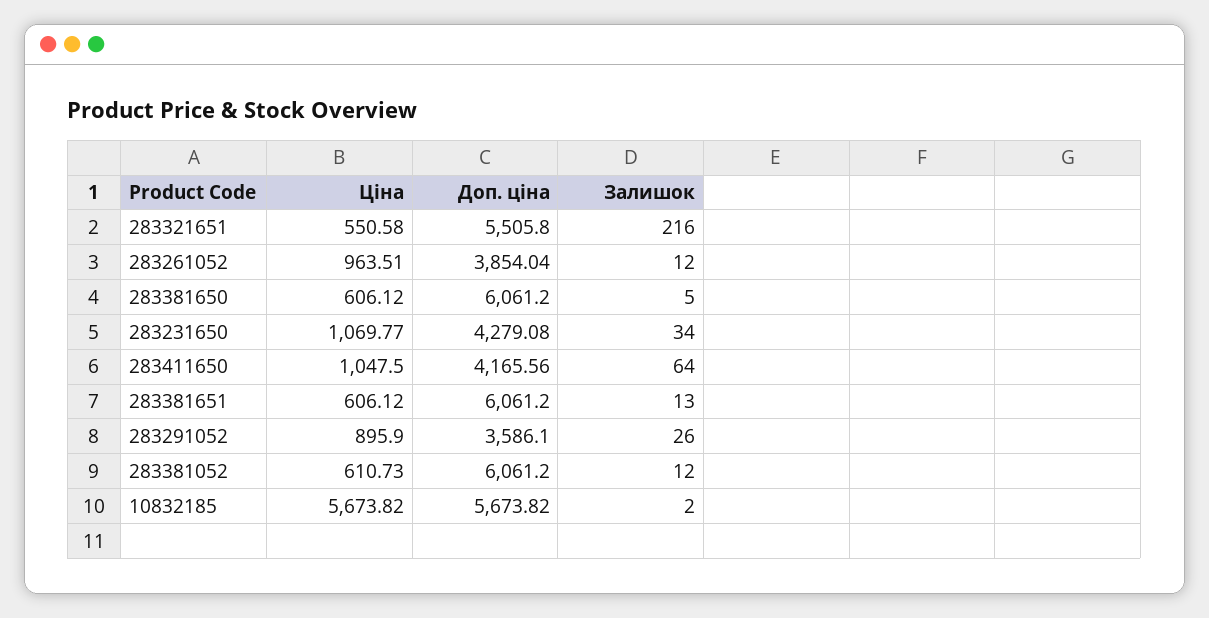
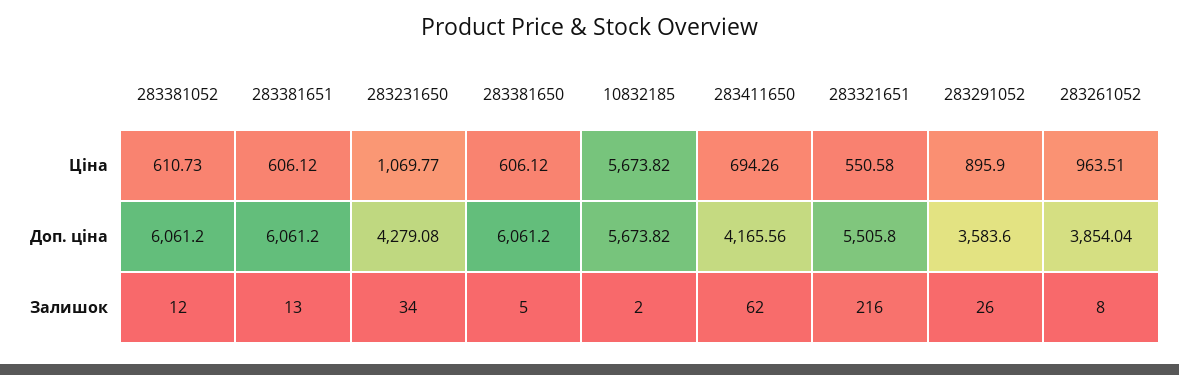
Залишок, 283261052: 12 -> 8
Ціна, 283411650: 1047.5 -> 694.26
Залишок, 283411650: 64 -> 62
Доп. ціна, 283291052: 3586.1 -> 3583.6

